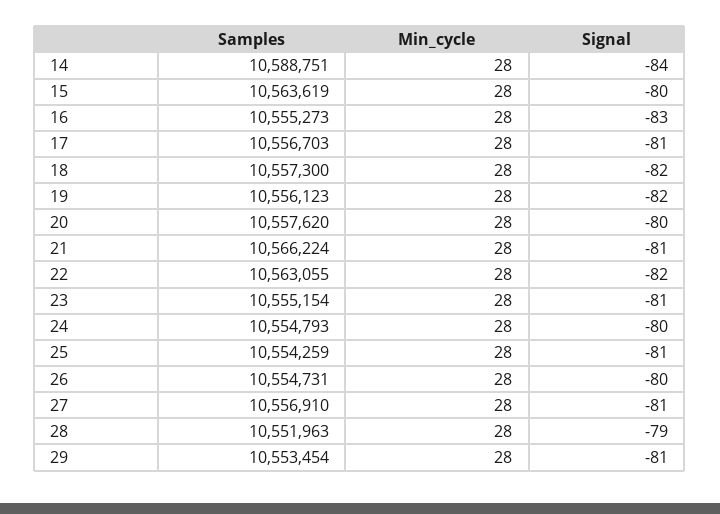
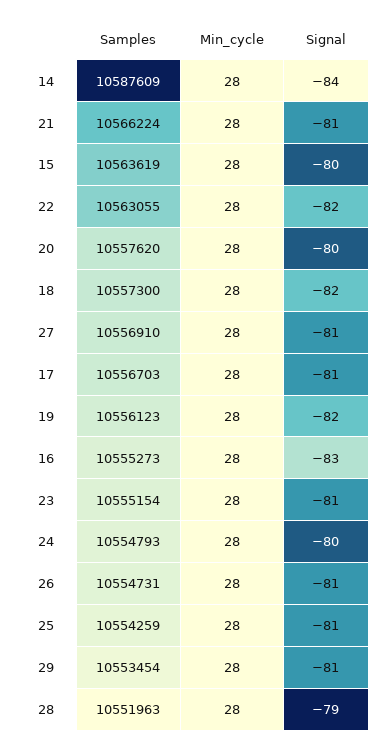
Samples, 14: 10588751 -> 10587609
Signal, 26: -80 -> -81

